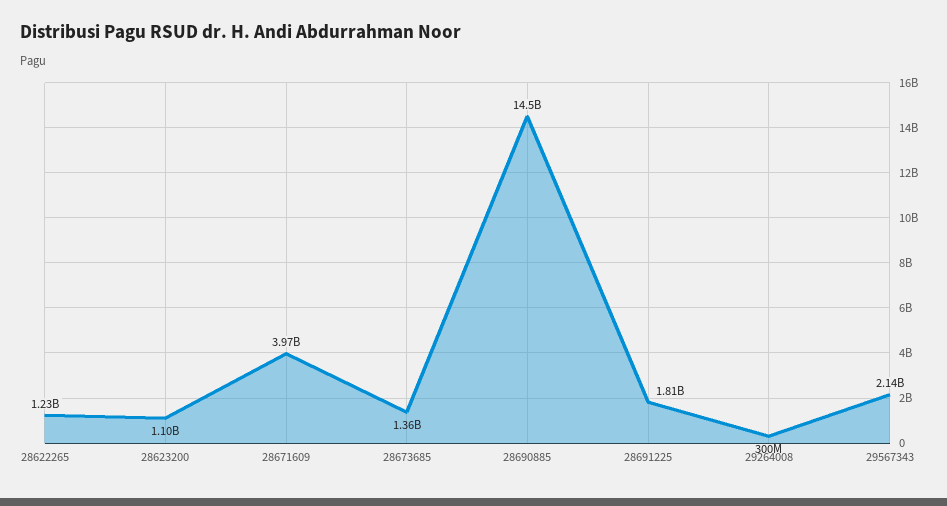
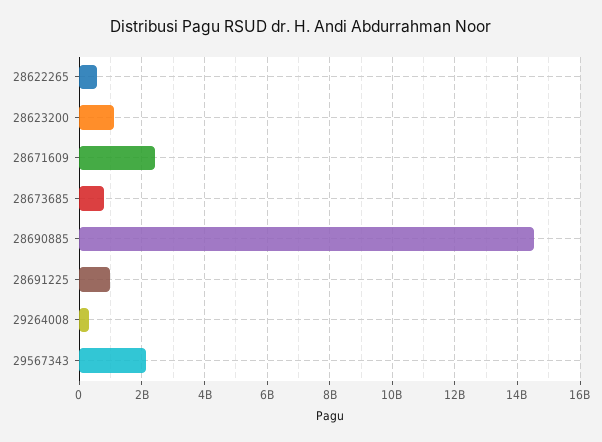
28622265: 1230000000 -> 600000000
28671609: 3970000000 -> 2400000000
28673685: 1360000000 -> 800000000
28691225: 1810000000 -> 1000000000

